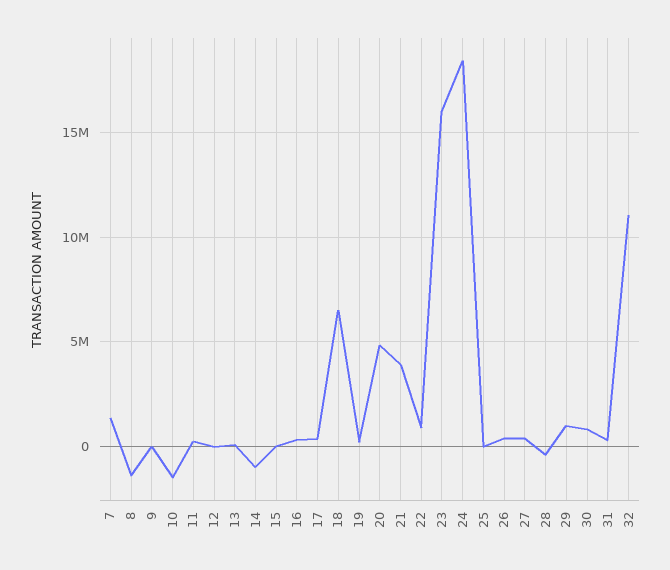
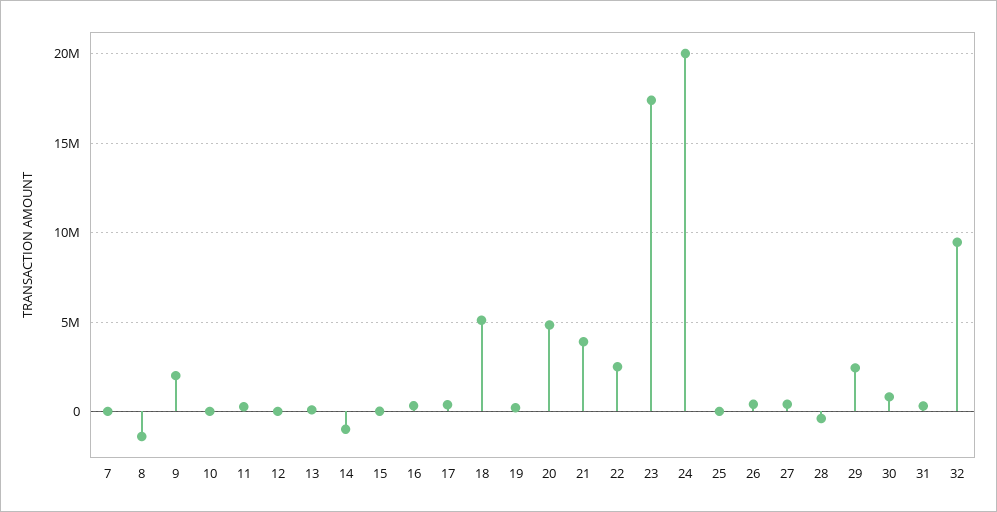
7: 1500000 -> 0
9: 0 -> 2000000
10: -1500000 -> 0
18: 6500000 -> 5000000
22: 1000000 -> 2500000
23: 16000000 -> 17500000
24: 18500000 -> 20000000
29: 1000000 -> 2500000
32: 11000000 -> 9500000

